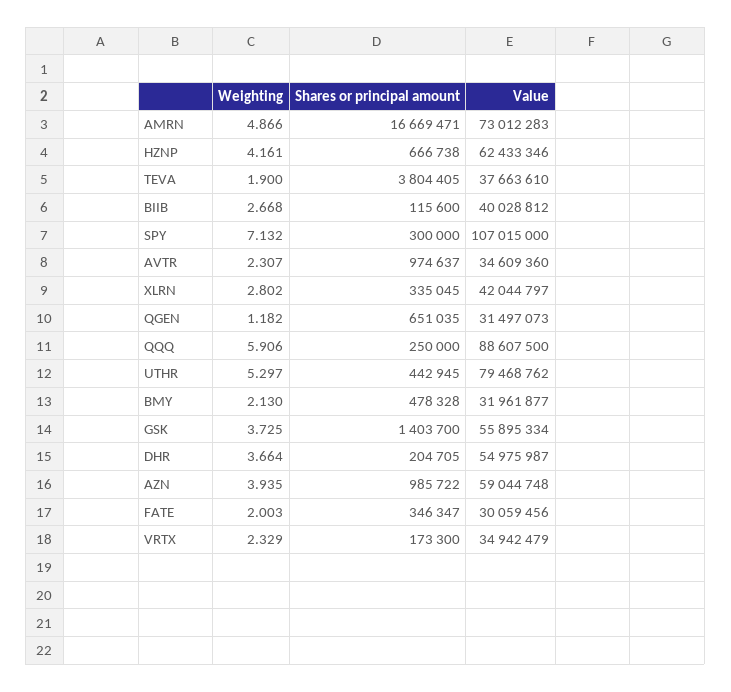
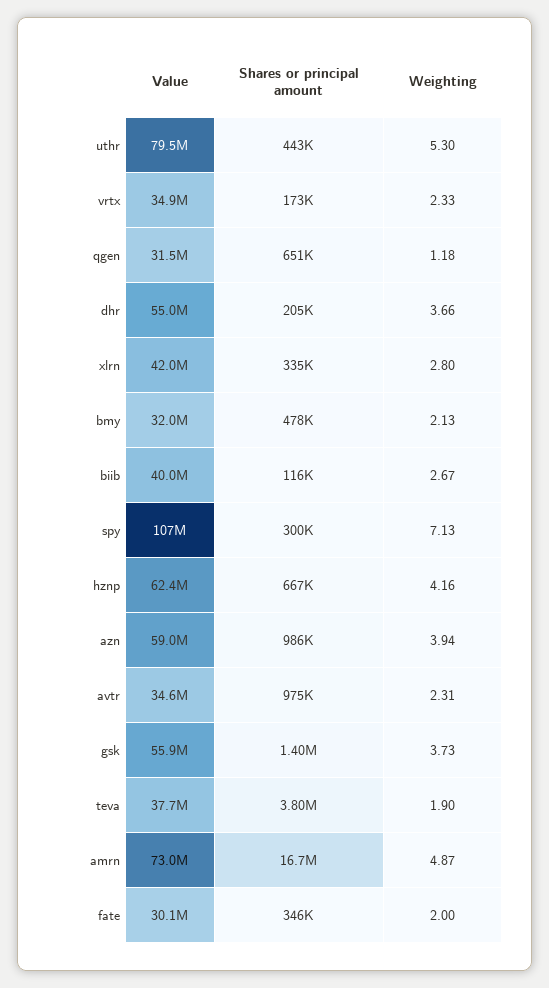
Weighting, QQQ: 5.906 -> none
Shares or principal amount, QQQ: 250000 -> none
Value, QQQ: 88607500 -> none

